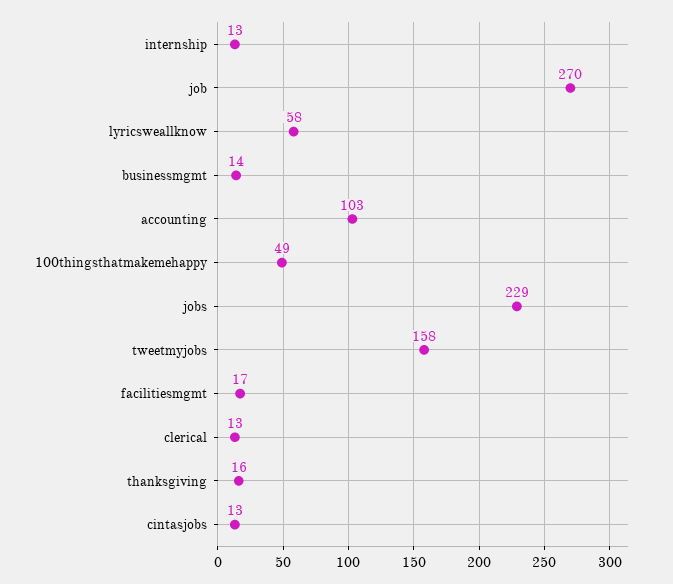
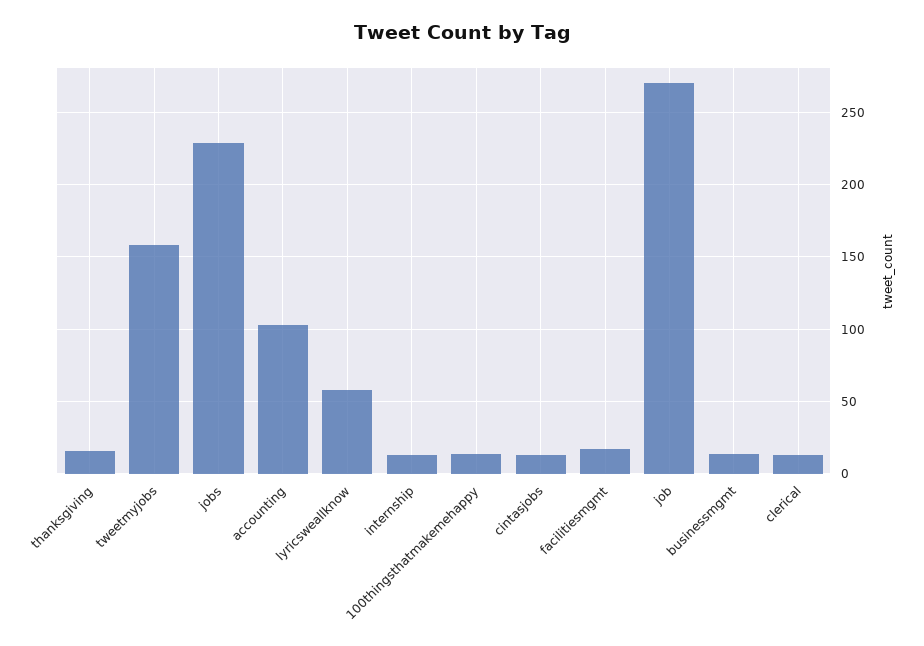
100thingsthatmakemehappy: 49 -> 15

